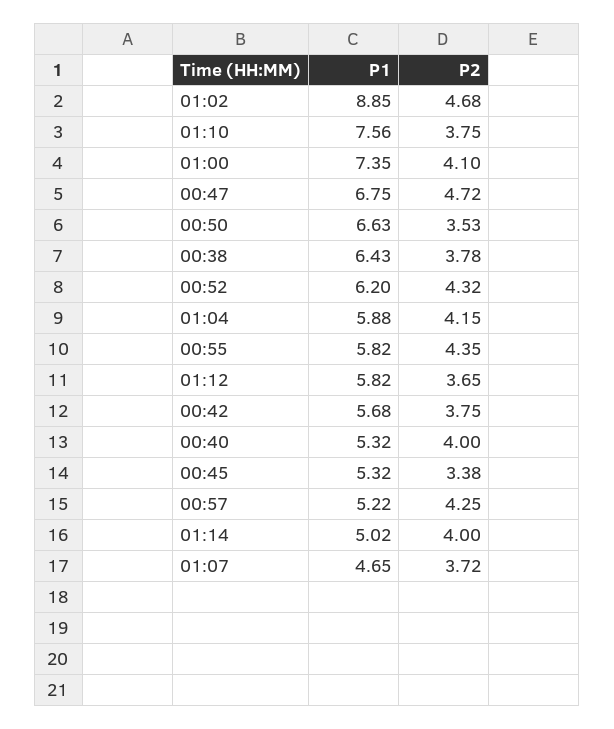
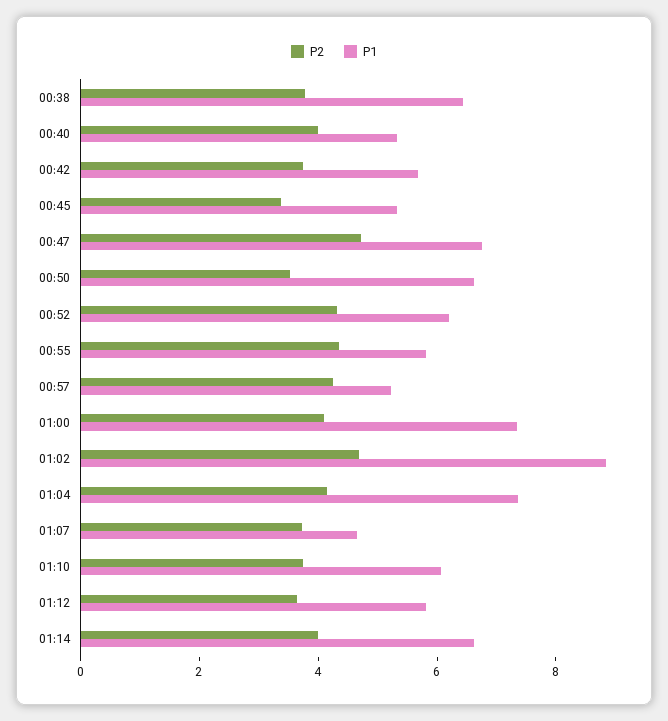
P1, 01:10: 7.56 -> 6
P1, 01:04: 5.88 -> 7.5
P1, 01:14: 5.02 -> 6.5

